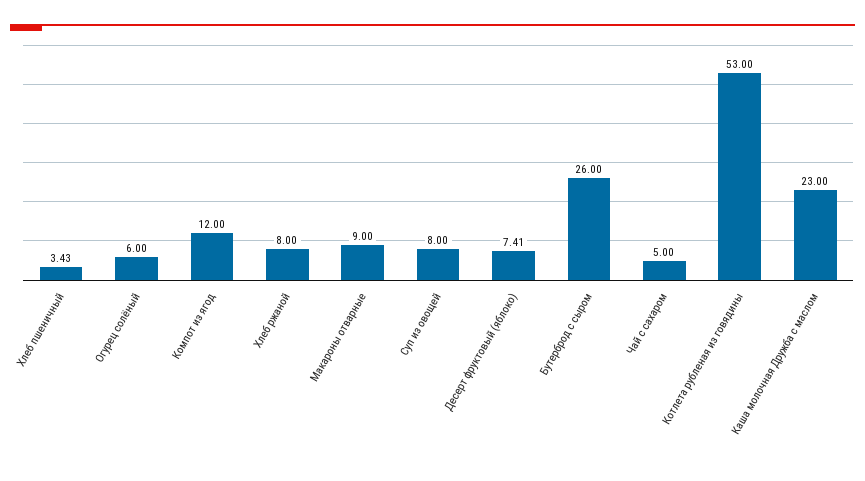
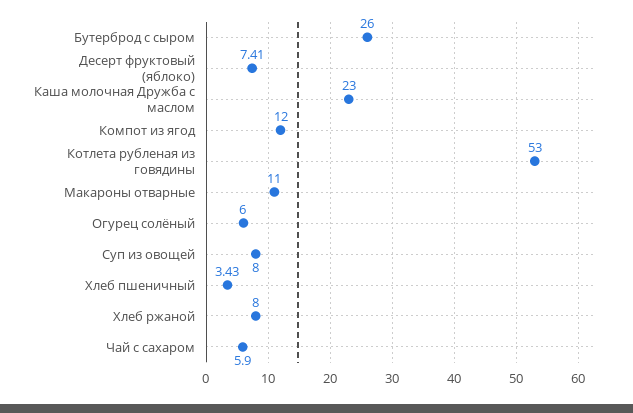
Макароны отварные: 9 -> 11
Чай с сахаром: 5 -> 5.9

